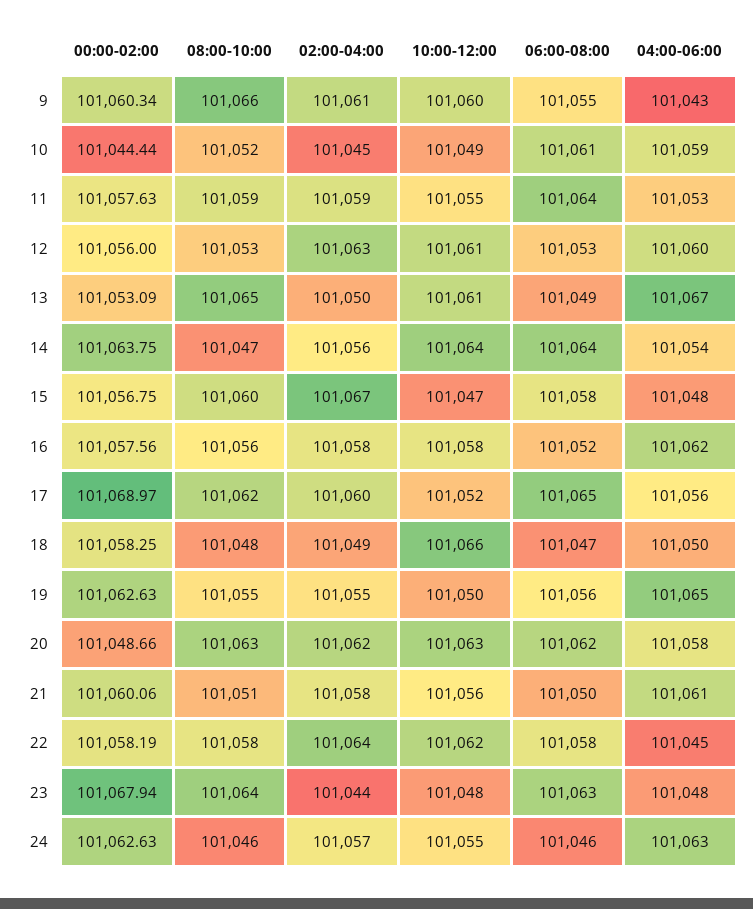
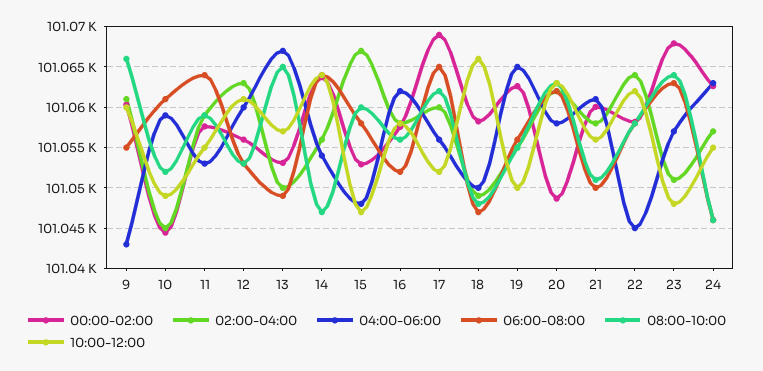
10:00-12:00, 13: 101061 -> 101057
00:00-02:00, 15: 101056.75 -> 101053
02:00-04:00, 23: 101044 -> 101051
04:00-06:00, 23: 101048 -> 101057

